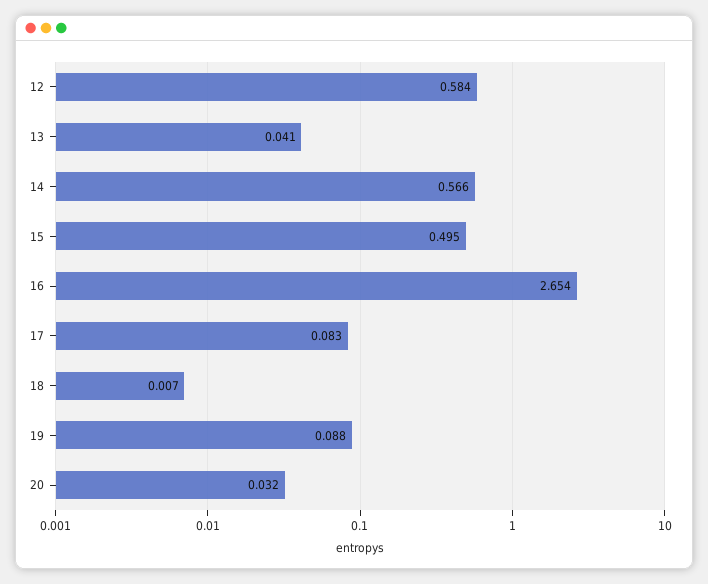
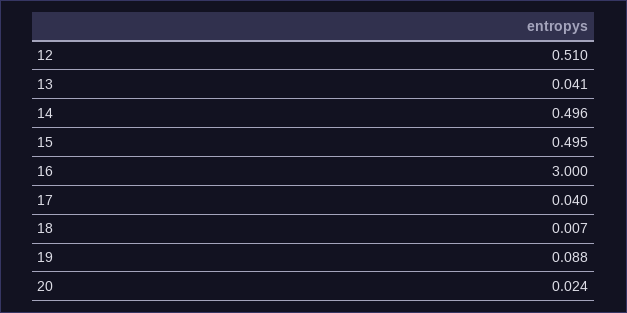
12: 0.584 -> 0.51
14: 0.566 -> 0.496
16: 2.654 -> 3
17: 0.083 -> 0.04
20: 0.032 -> 0.024

